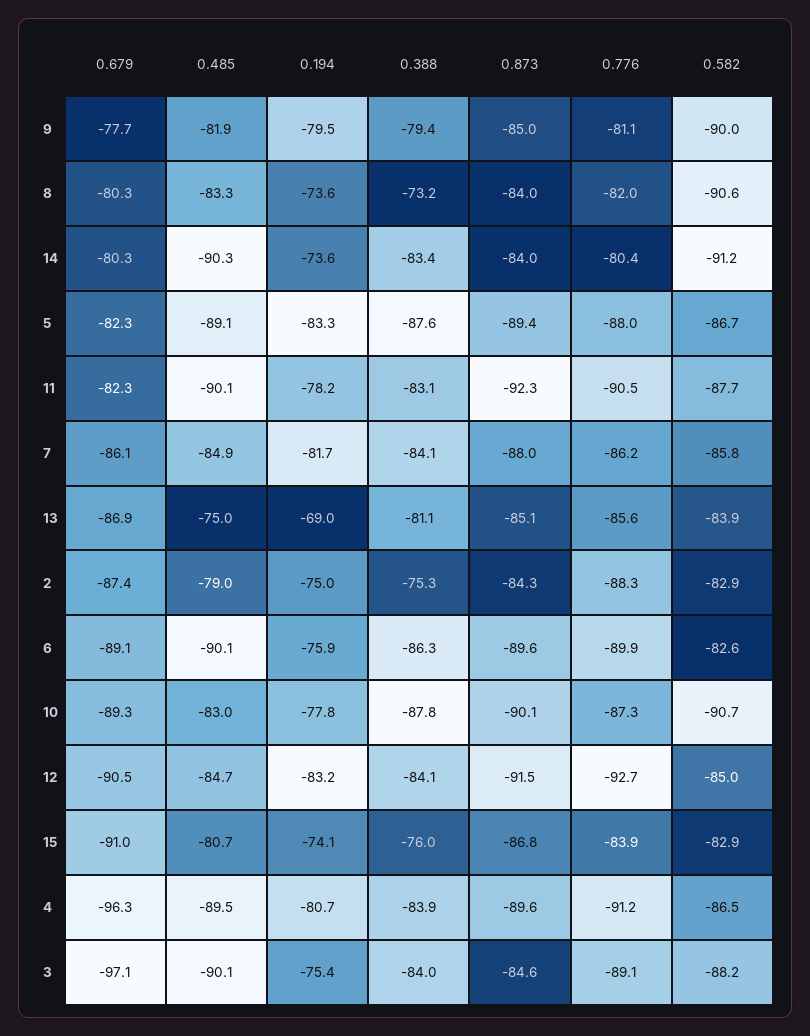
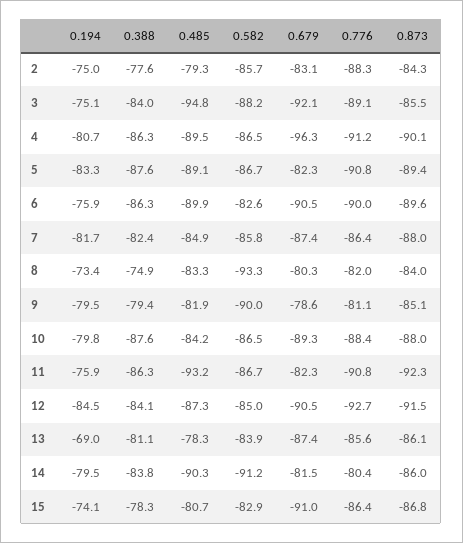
0.679, 9: -77.7 -> -78.6
0.873, 9: -85 -> -85.1
0.194, 8: -73.6 -> -73.4
0.388, 8: -73.2 -> -74.9
0.582, 8: -90.6 -> -93.3
0.679, 14: -80.3 -> -81.5
0.194, 14: -73.6 -> -79.5
0.388, 14: -83.4 -> -83.8
0.873, 14: -84 -> -86
0.776, 5: -88 -> -90.8
0.485, 11: -90.1 -> -93.2
0.194, 11: -78.2 -> -75.9
0.388, 11: -83.1 -> -86.3
0.776, 11: -90.5 -> -90.8
0.582, 11: -87.7 -> -86.7
0.679, 7: -86.1 -> -87.4
0.388, 7: -84.1 -> -82.4
0.776, 7: -86.2 -> -86.4
0.679, 13: -86.9 -> -87.4
0.485, 13: -75 -> -78.3
0.873, 13: -85.1 -> -86.1
0.679, 2: -87.4 -> -83.1
0.485, 2: -79 -> -79.3
0.388, 2: -75.3 -> -77.6
0.582, 2: -82.9 -> -85.7
0.679, 6: -89.1 -> -90.5
0.485, 6: -90.1 -> -89.9
0.776, 6: -89.9 -> -90
0.485, 10: -83 -> -84.2
0.194, 10: -77.8 -> -79.8
0.388, 10: -87.8 -> -87.6
0.873, 10: -90.1 -> -88
0.776, 10: -87.3 -> -88.4
0.582, 10: -90.7 -> -86.5
0.485, 12: -84.7 -> -87.3
0.194, 12: -83.2 -> -84.5
0.388, 15: -76 -> -78.3
0.776, 15: -83.9 -> -86.4
0.388, 4: -83.9 -> -86.3
0.873, 4: -89.6 -> -90.1
0.679, 3: -97.1 -> -92.1
0.485, 3: -90.1 -> -94.8
0.194, 3: -75.4 -> -75.1
0.873, 3: -84.6 -> -85.5

